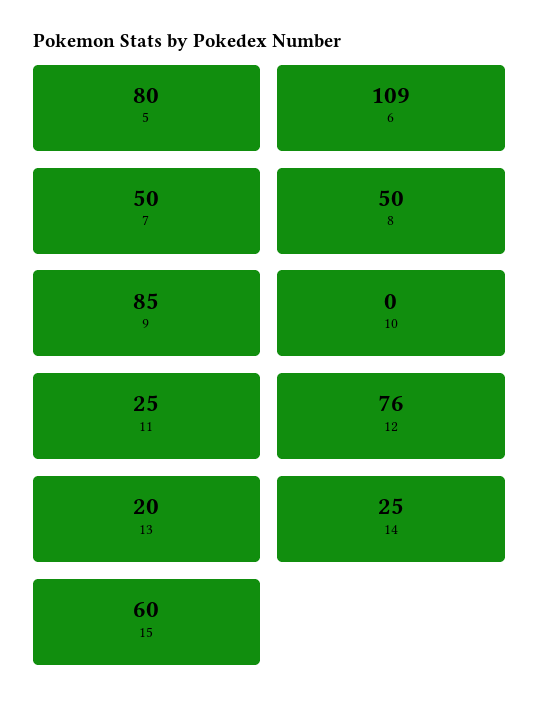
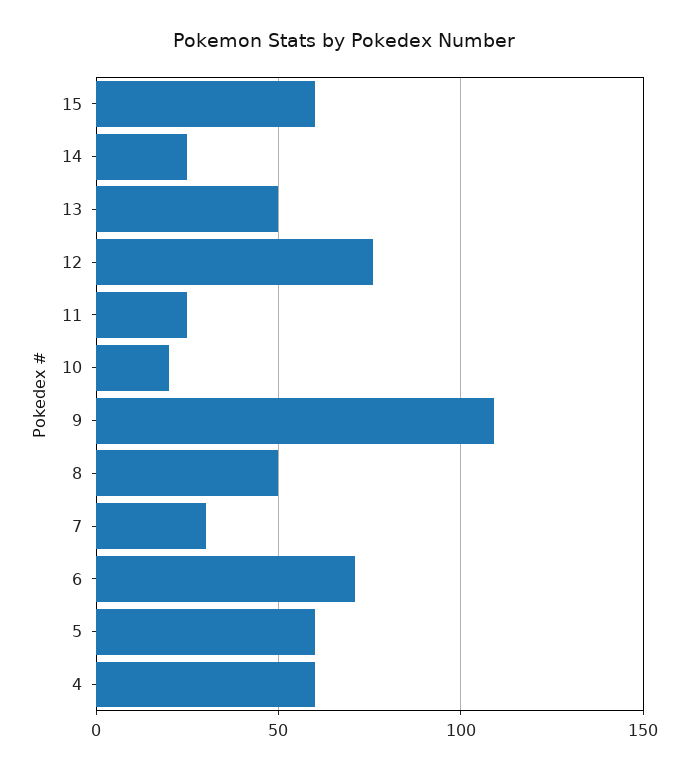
5: 80 -> 60
6: 109 -> 70
7: 50 -> 30
9: 85 -> 110
10: 0 -> 20
13: 20 -> 50
4: none -> 60

